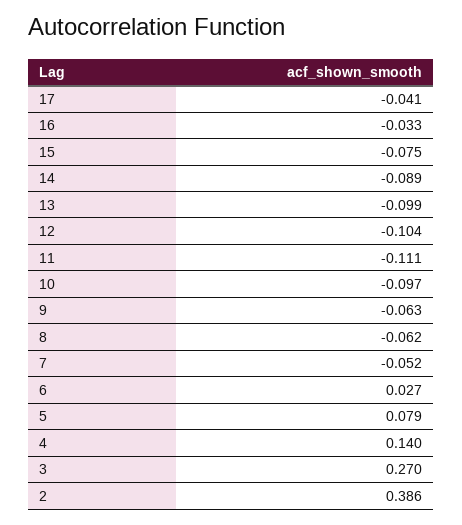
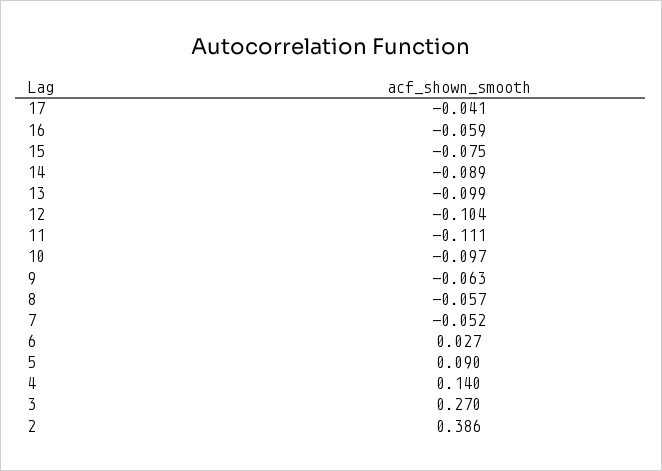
16: -0.033 -> -0.059
8: -0.062 -> -0.057
5: 0.079 -> 0.09

